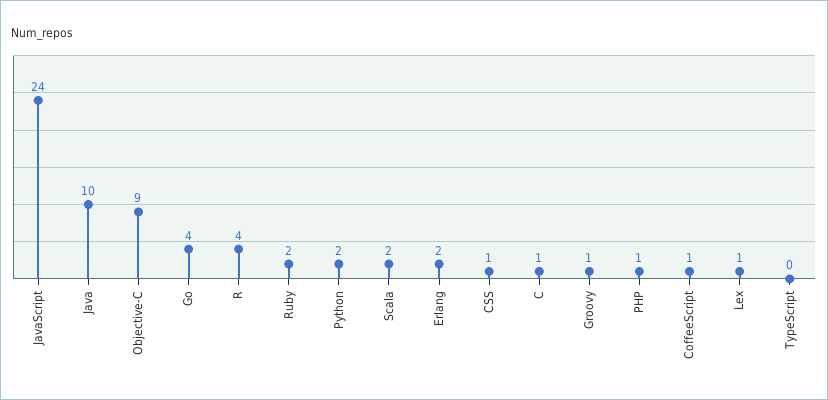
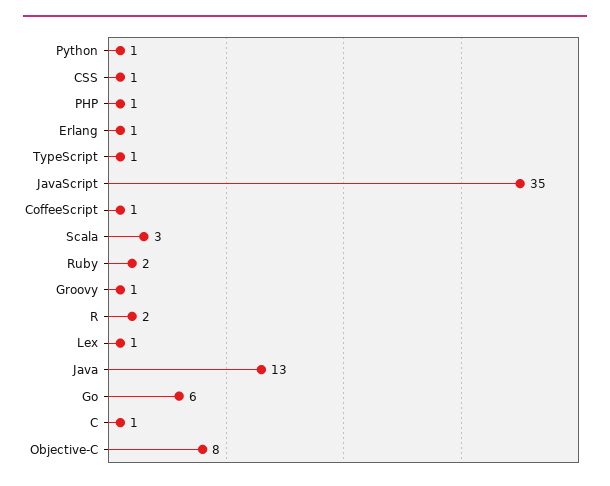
JavaScript: 24 -> 35
Java: 10 -> 13
Objective-C: 9 -> 8
Go: 4 -> 6
R: 4 -> 2
Python: 2 -> 1
Scala: 2 -> 3
Erlang: 2 -> 1
TypeScript: 0 -> 1

